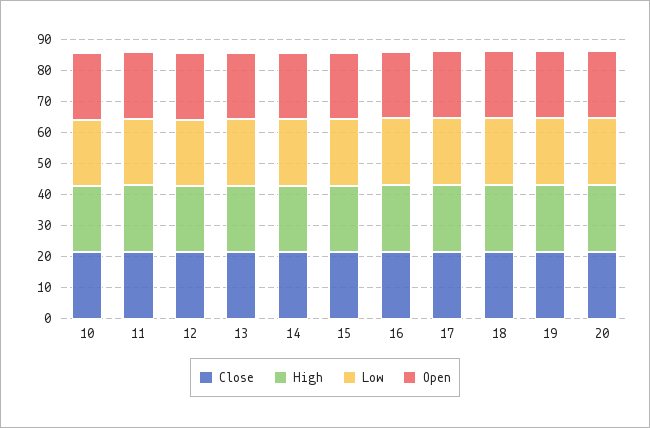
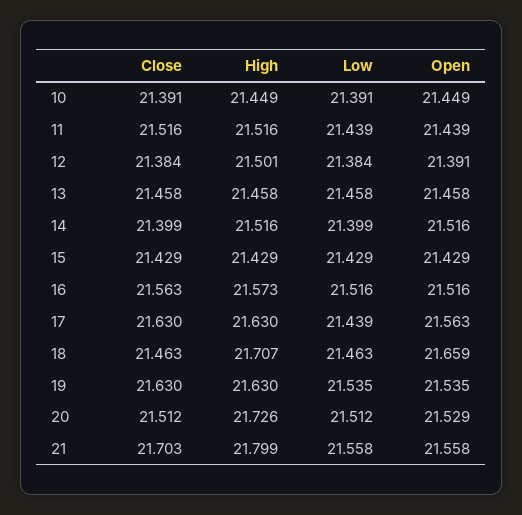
Close, 21: none -> 21.703
High, 21: none -> 21.799
Low, 21: none -> 21.558
Open, 21: none -> 21.558

